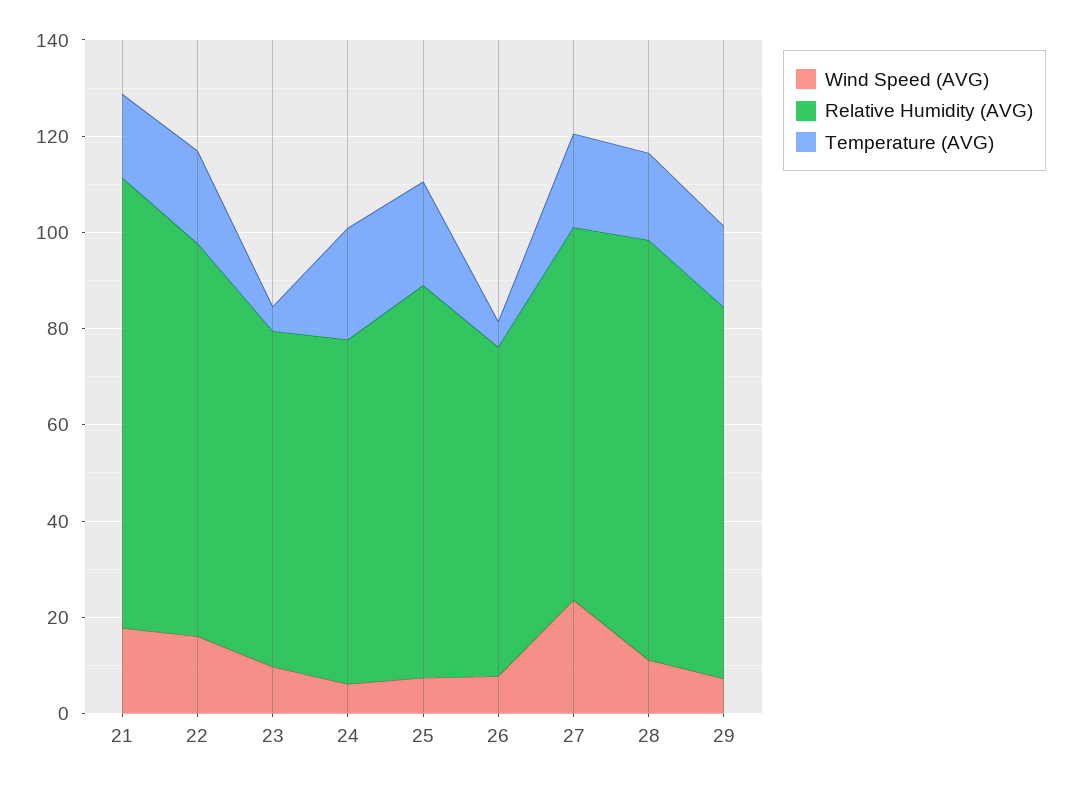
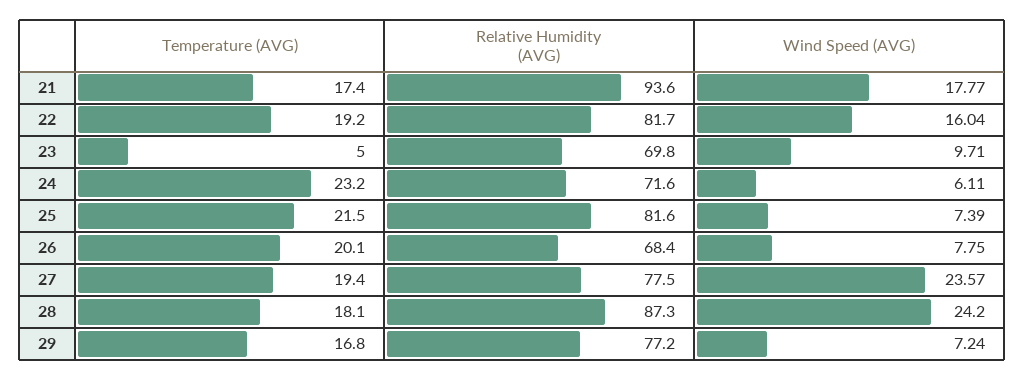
Temperature (AVG), 26: 5 -> 20.1
Wind Speed (AVG), 28: 10 -> 24.2

